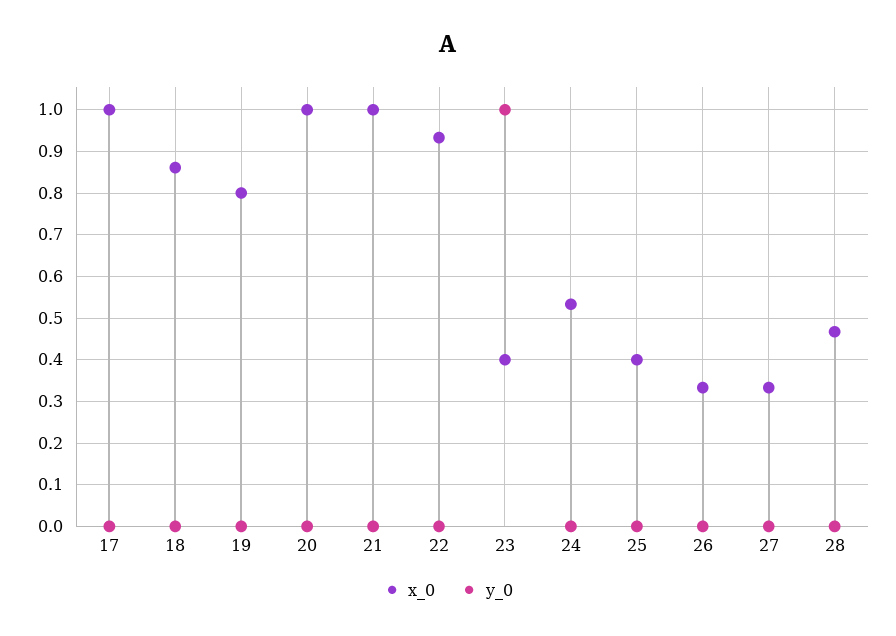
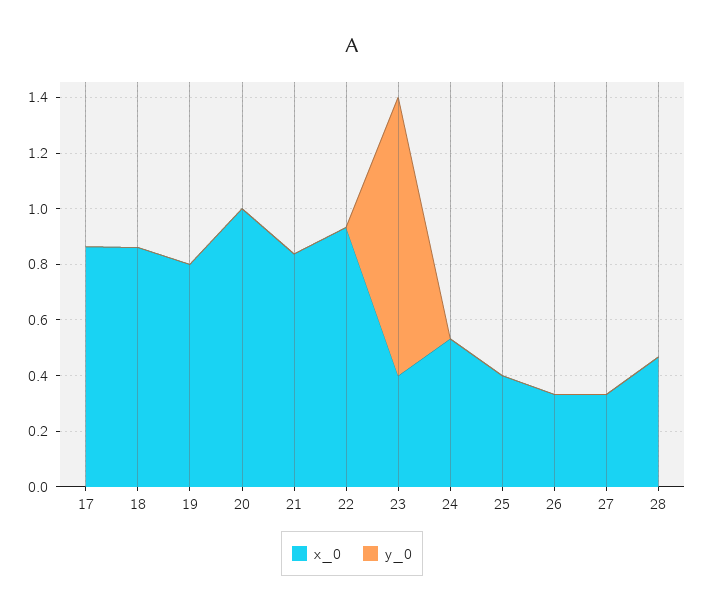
x_0, 17: 1 -> 0.85
x_0, 21: 1 -> 0.85

